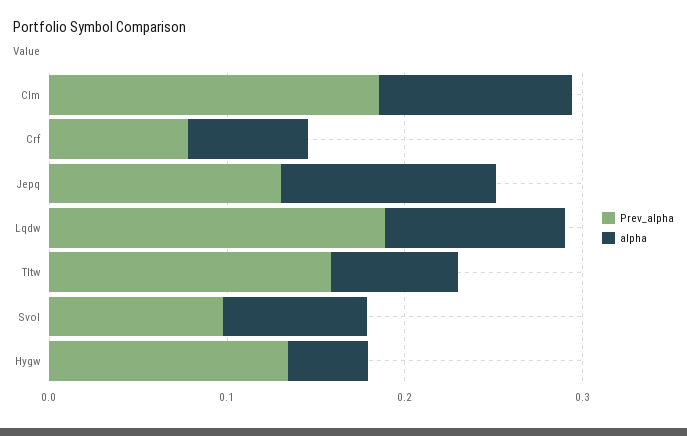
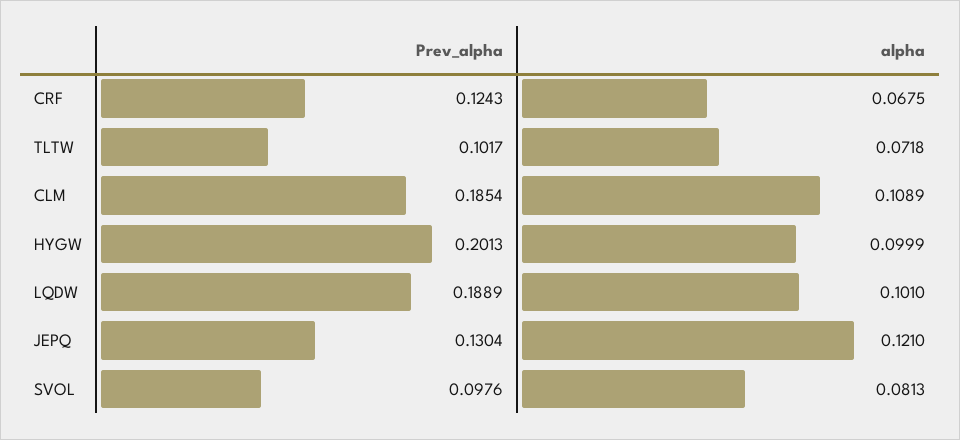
Prev_alpha, Crf: 0.08 -> 0.1243
Prev_alpha, Tltw: 0.16 -> 0.1017
Prev_alpha, Hygw: 0.14 -> 0.2013
alpha, Hygw: 0.04 -> 0.0999

